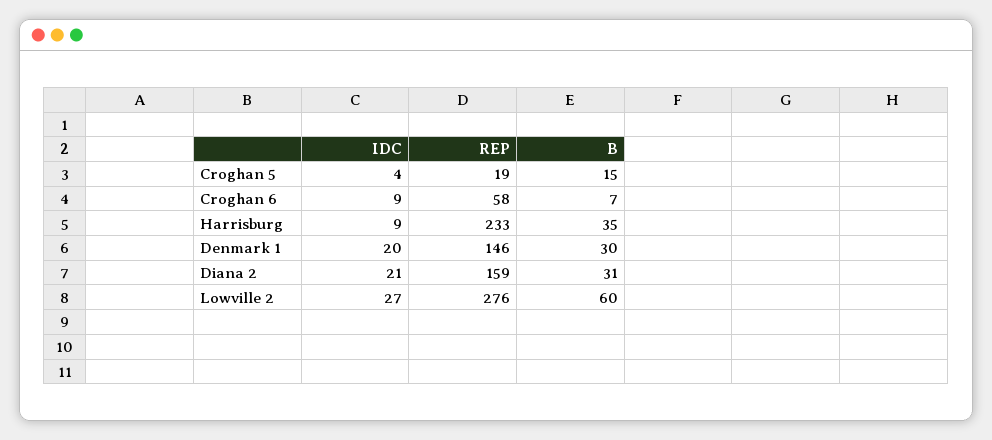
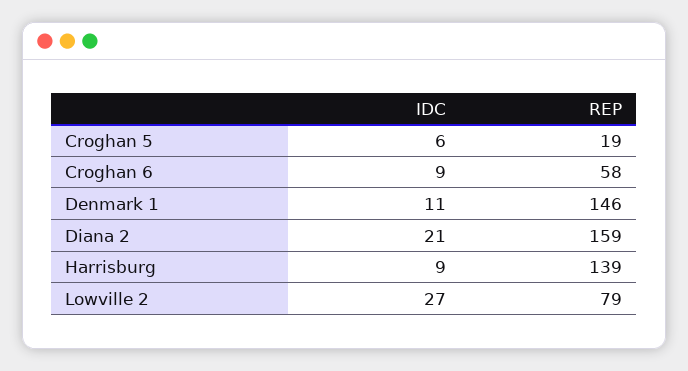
IDC, Croghan 5: 4 -> 6
B, Croghan 5: 15 -> none
B, Croghan 6: 7 -> none
REP, Harrisburg: 233 -> 139
B, Harrisburg: 35 -> none
IDC, Denmark 1: 20 -> 11
B, Denmark 1: 30 -> none
B, Diana 2: 31 -> none
REP, Lowville 2: 276 -> 79
B, Lowville 2: 60 -> none

